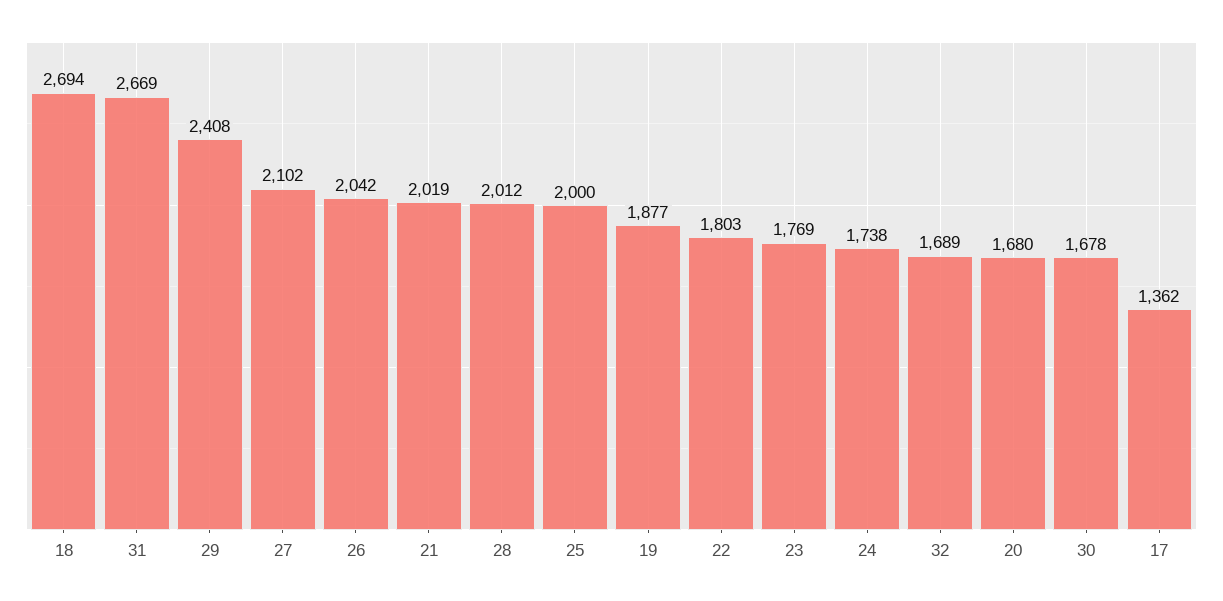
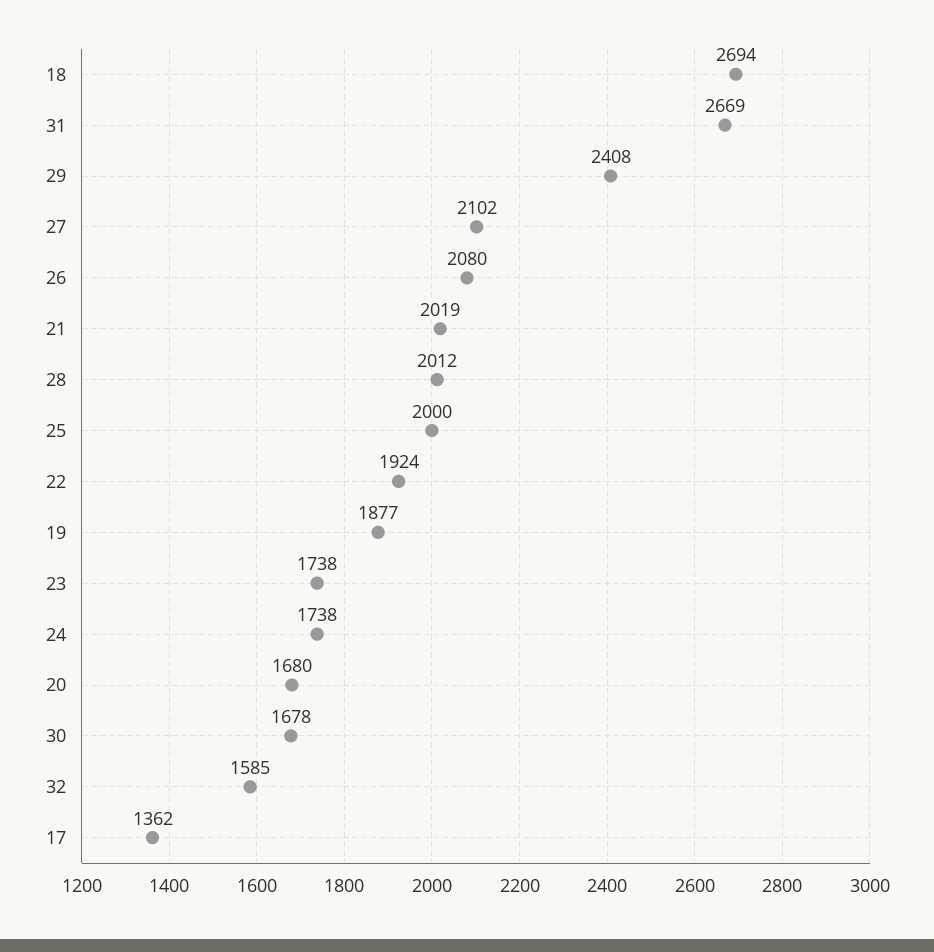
26: 2042 -> 2080
22: 1803 -> 1924
23: 1769 -> 1738
32: 1689 -> 1585

